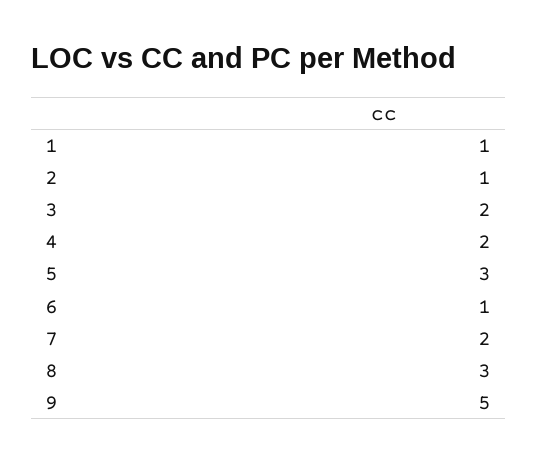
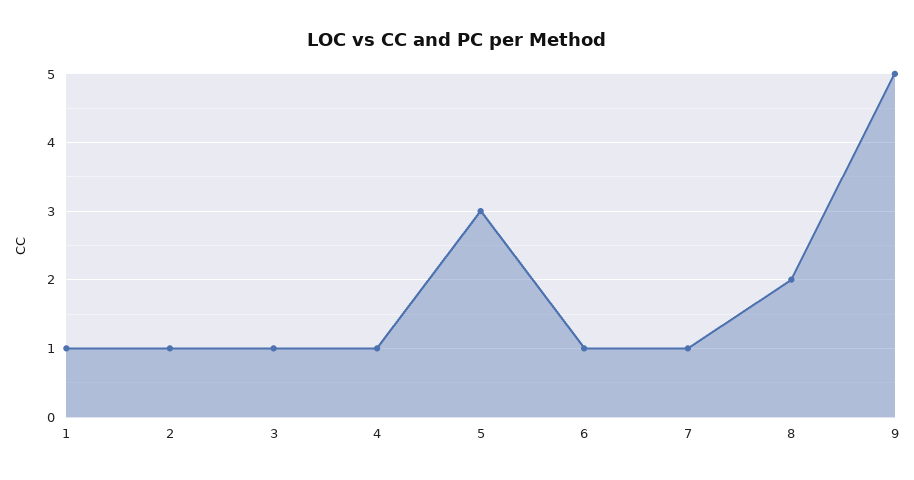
3: 2 -> 1
4: 2 -> 1
7: 2 -> 1
8: 3 -> 2

